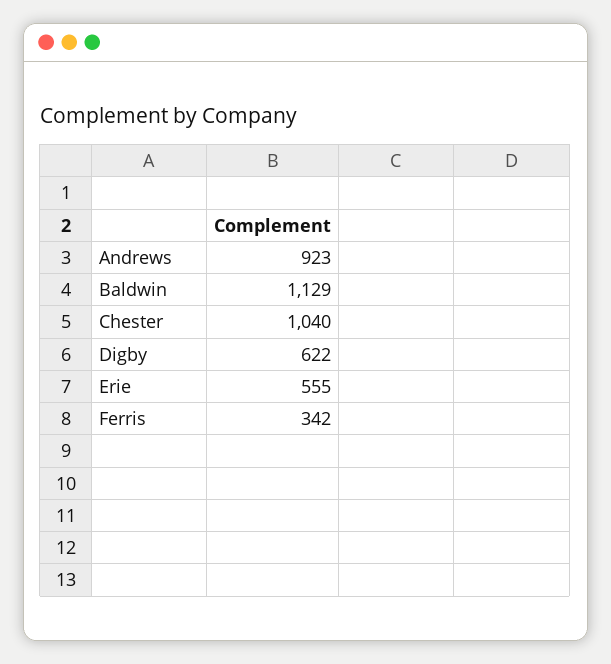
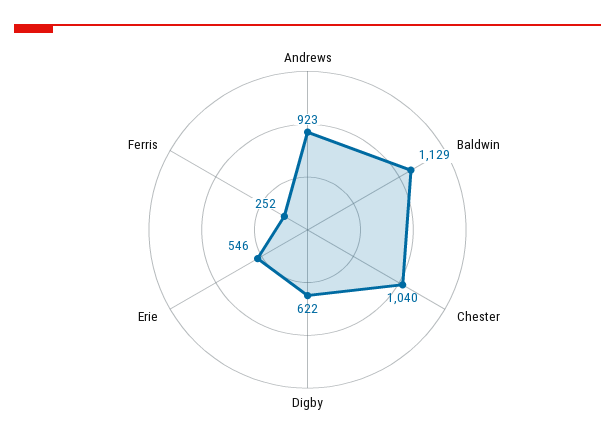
Erie: 555 -> 546
Ferris: 342 -> 252

